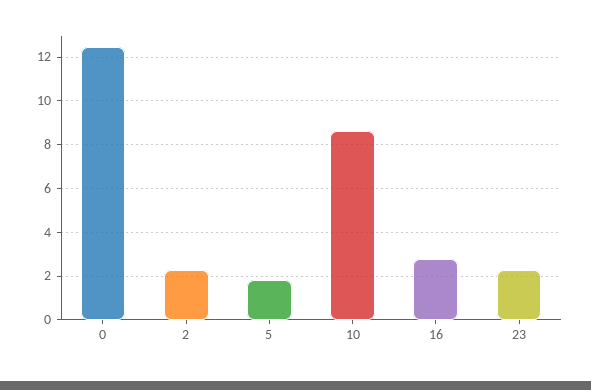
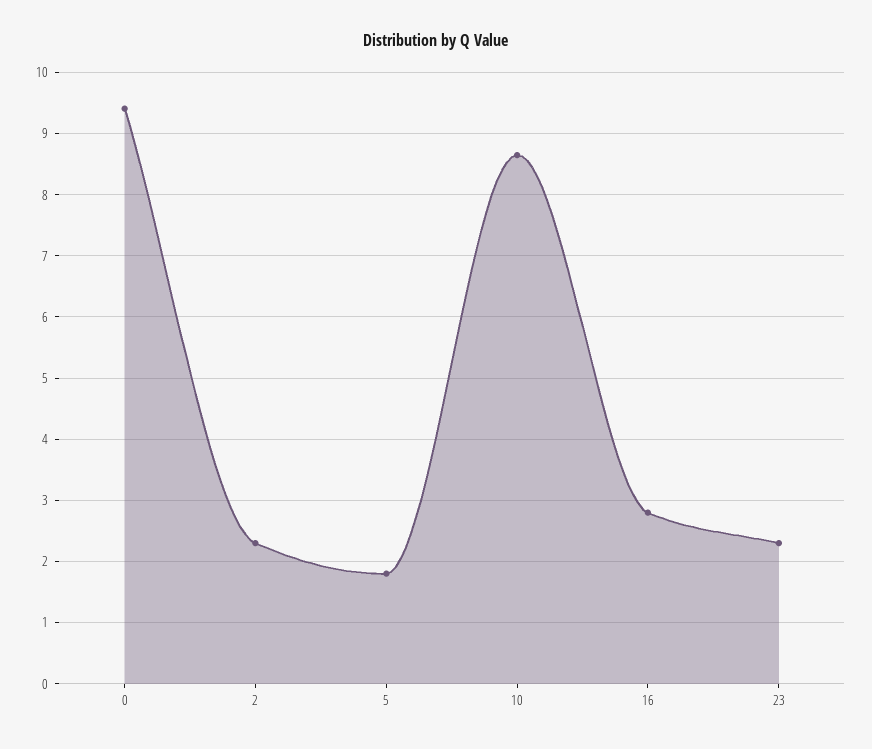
0: 12.5 -> 9.4

